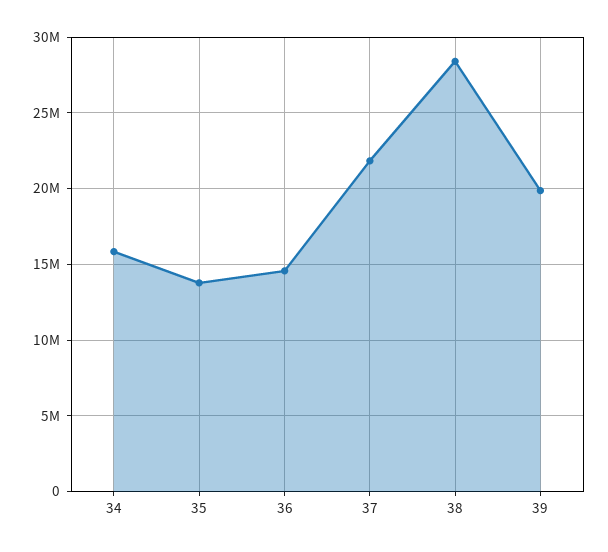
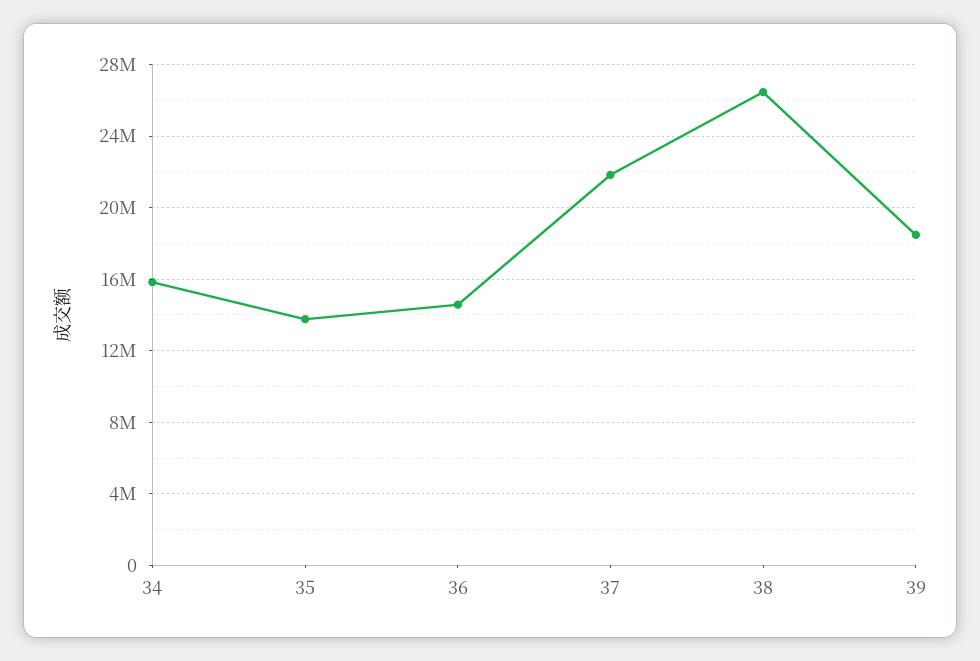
38: 28500000 -> 26500000
39: 20000000 -> 18500000

